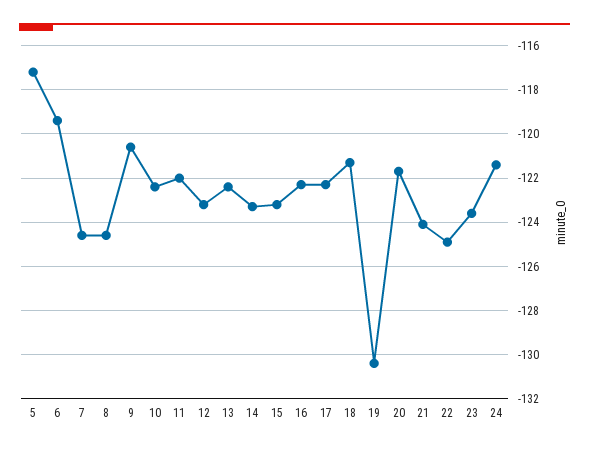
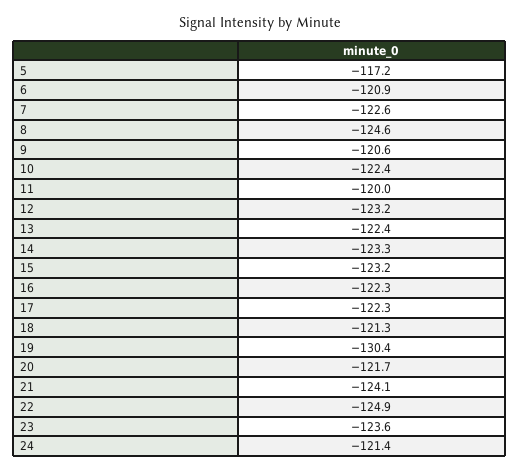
6: -119.5 -> -120.9
7: -124.5 -> -122.6
11: -122 -> -120

